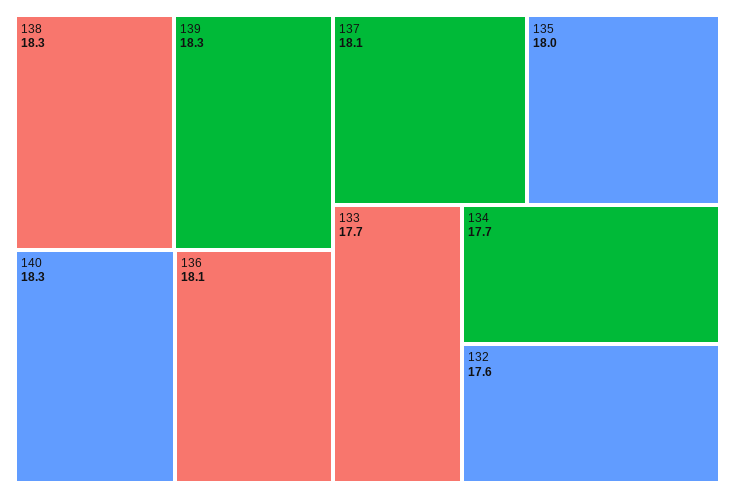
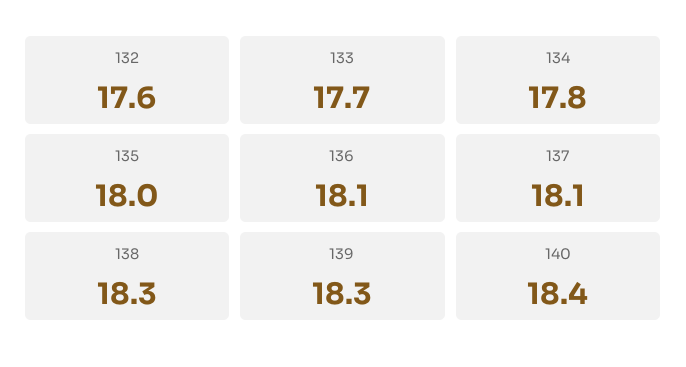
140: 18.3 -> 18.4
134: 17.7 -> 17.8

